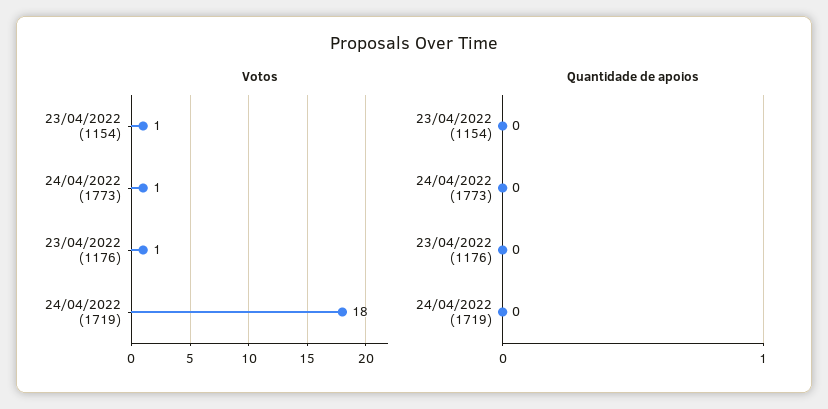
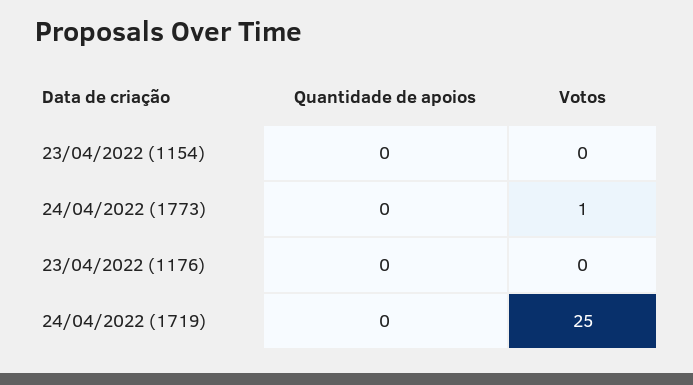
Votos, 23/04/2022 (1154): 1 -> 0
Votos, 23/04/2022 (1176): 1 -> 0
Votos, 24/04/2022 (1719): 18 -> 25

